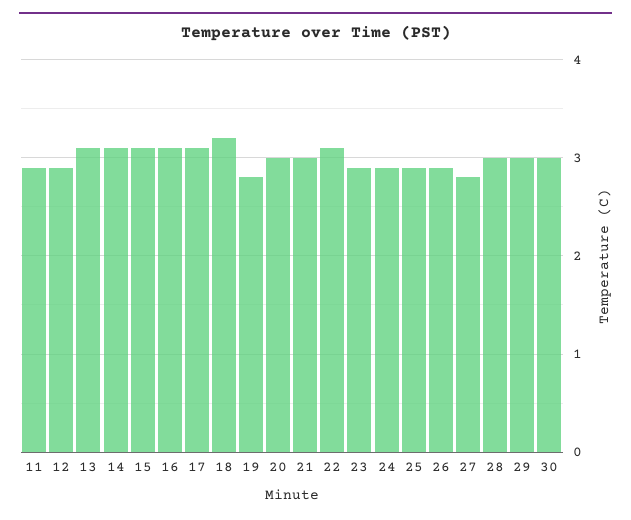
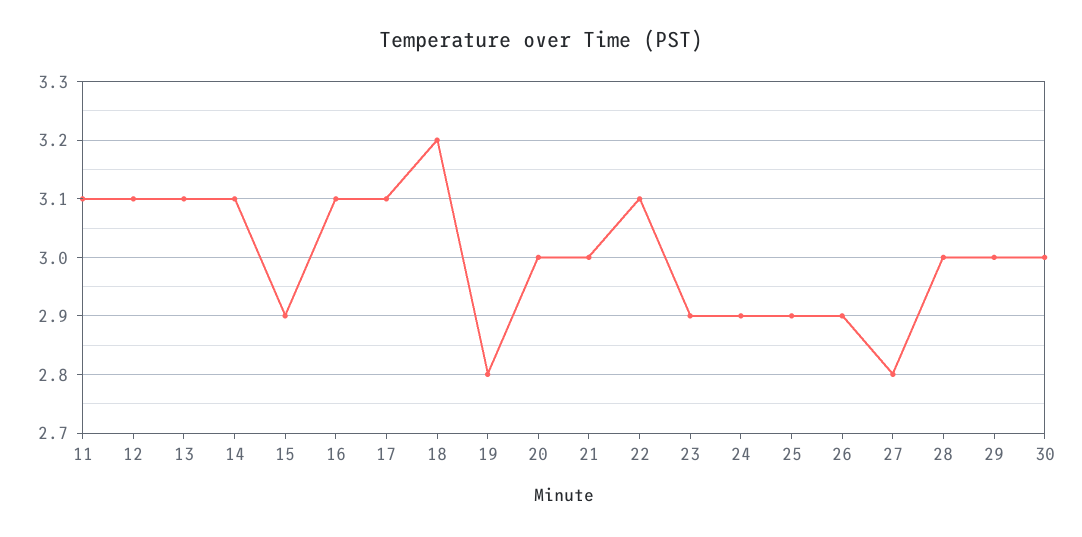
11: 2.9 -> 3.1
12: 2.9 -> 3.1
15: 3.1 -> 2.9

